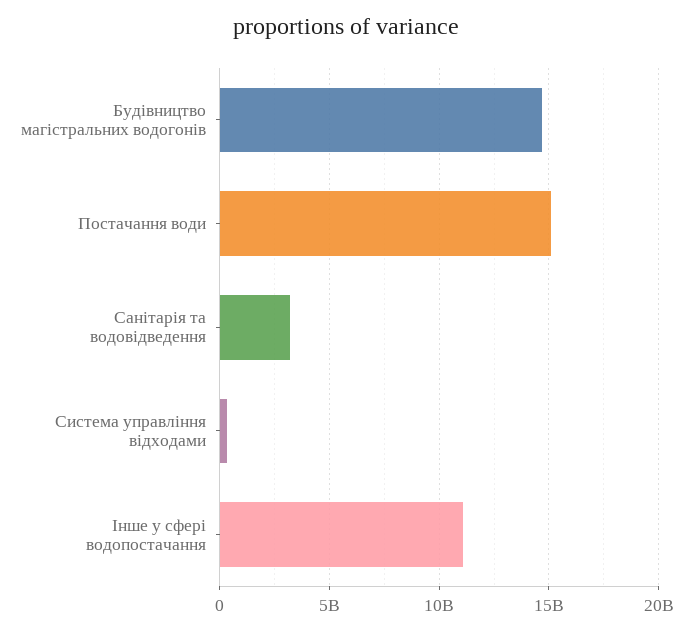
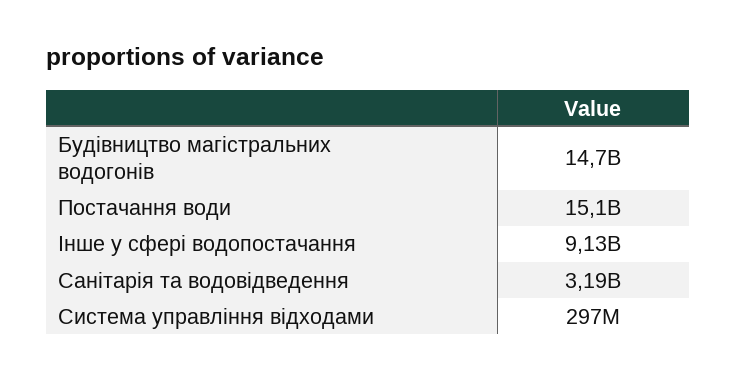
Інше у сфері водопостачання: 11000000000 -> 9130000000

